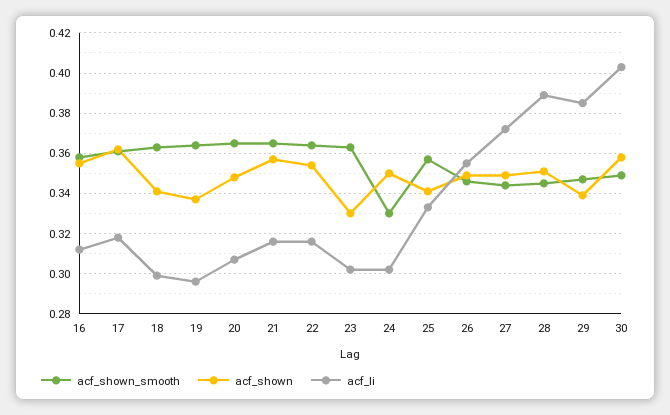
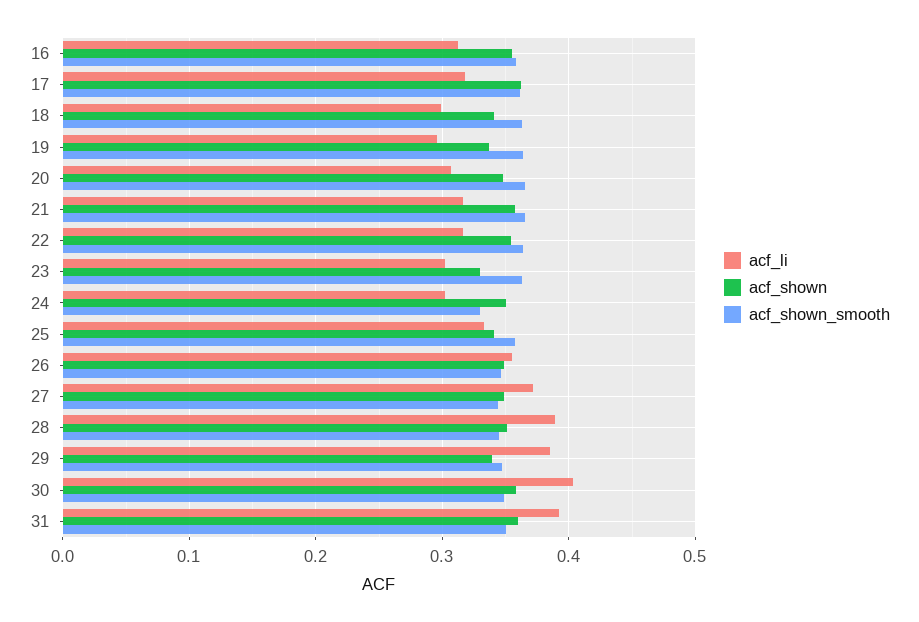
acf_li, 31: none -> 0.39
acf_shown, 31: none -> 0.36
acf_shown_smooth, 31: none -> 0.35

